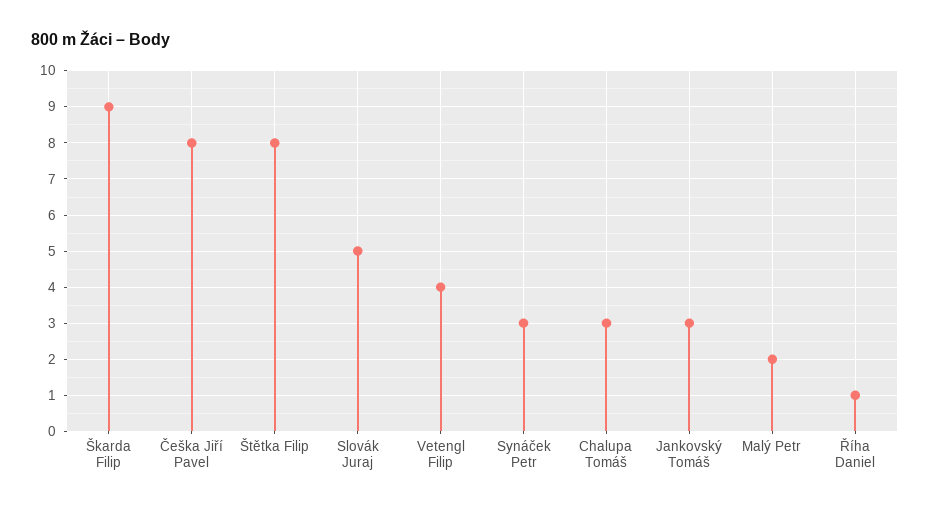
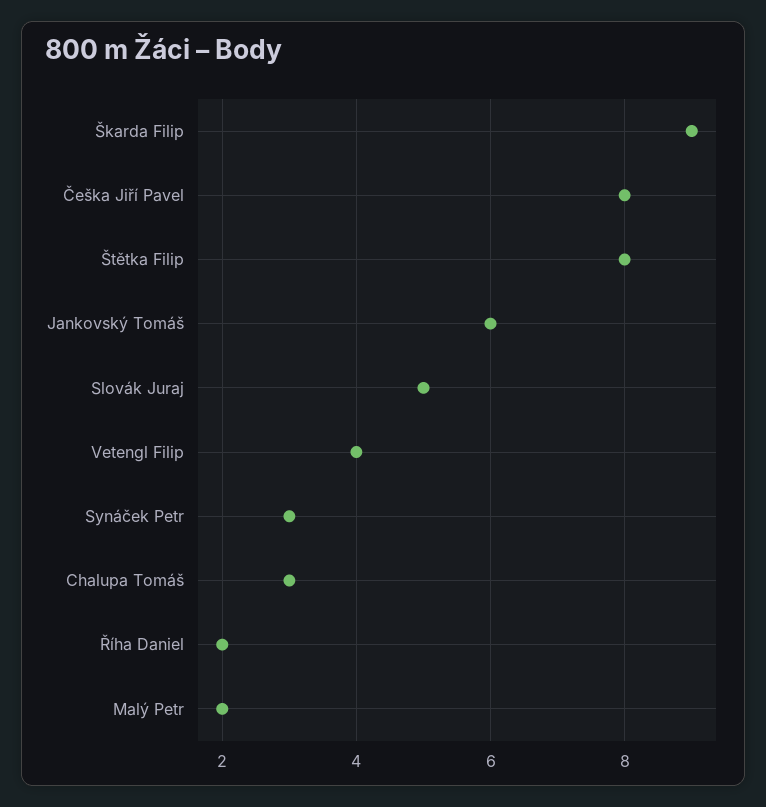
Jankovský Tomáš: 3 -> 6
Říha Daniel: 1 -> 2

